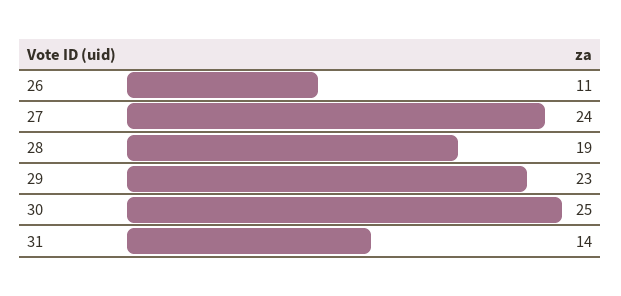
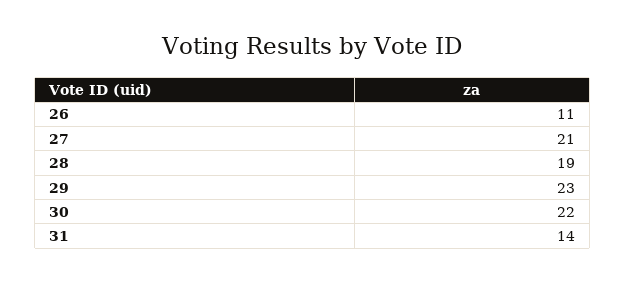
27: 24 -> 21
30: 25 -> 22

